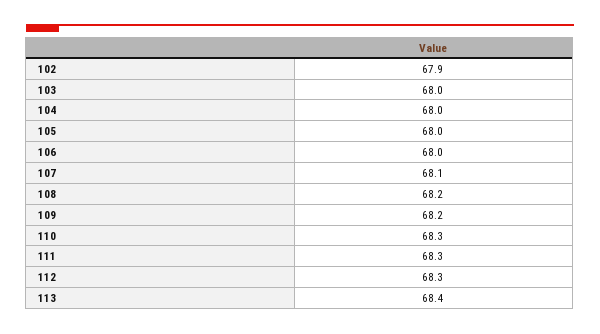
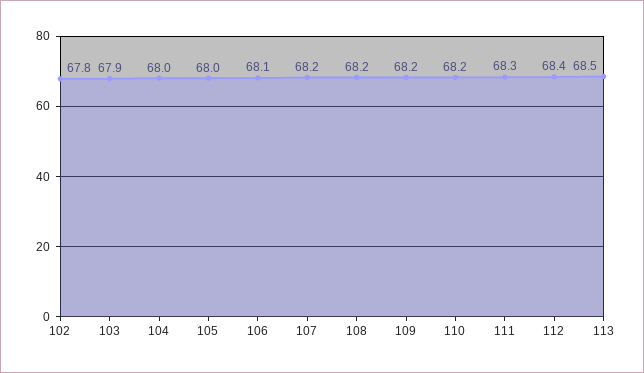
102: 67.9 -> 67.8
103: 68 -> 67.9
106: 68 -> 68.1
107: 68.1 -> 68.2
110: 68.3 -> 68.2
112: 68.3 -> 68.4
113: 68.4 -> 68.5

